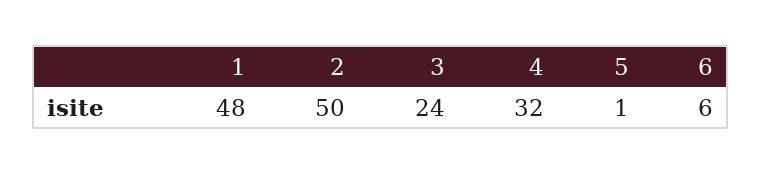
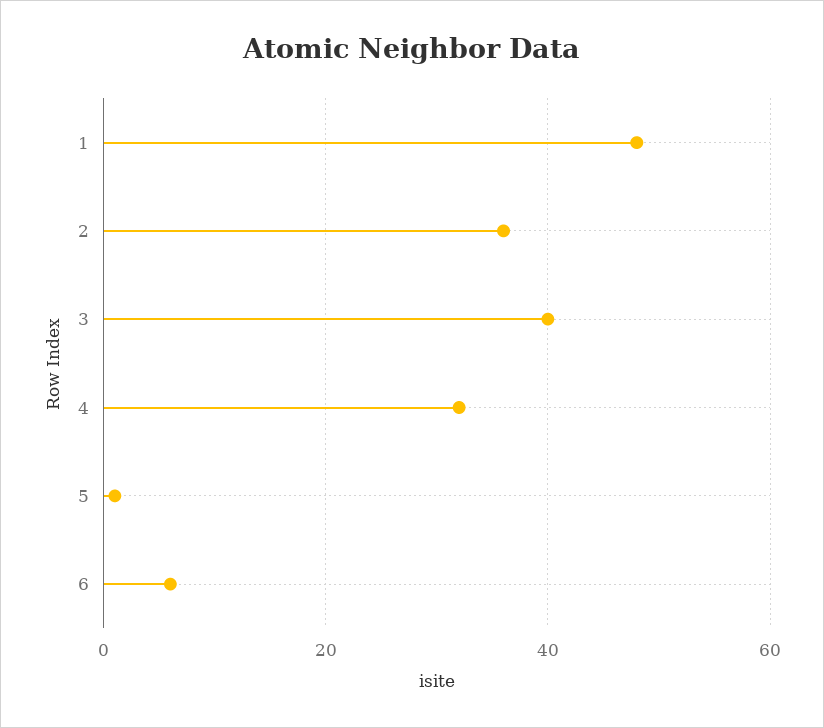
2: 50 -> 35
3: 24 -> 40

